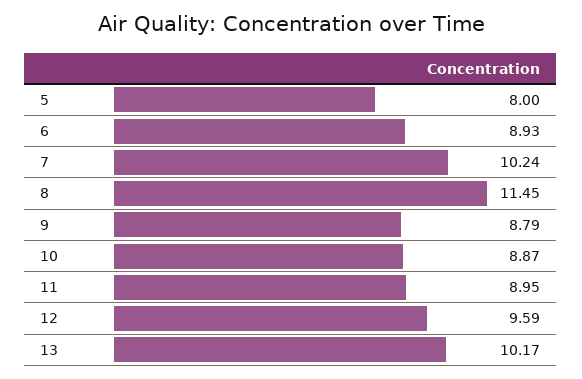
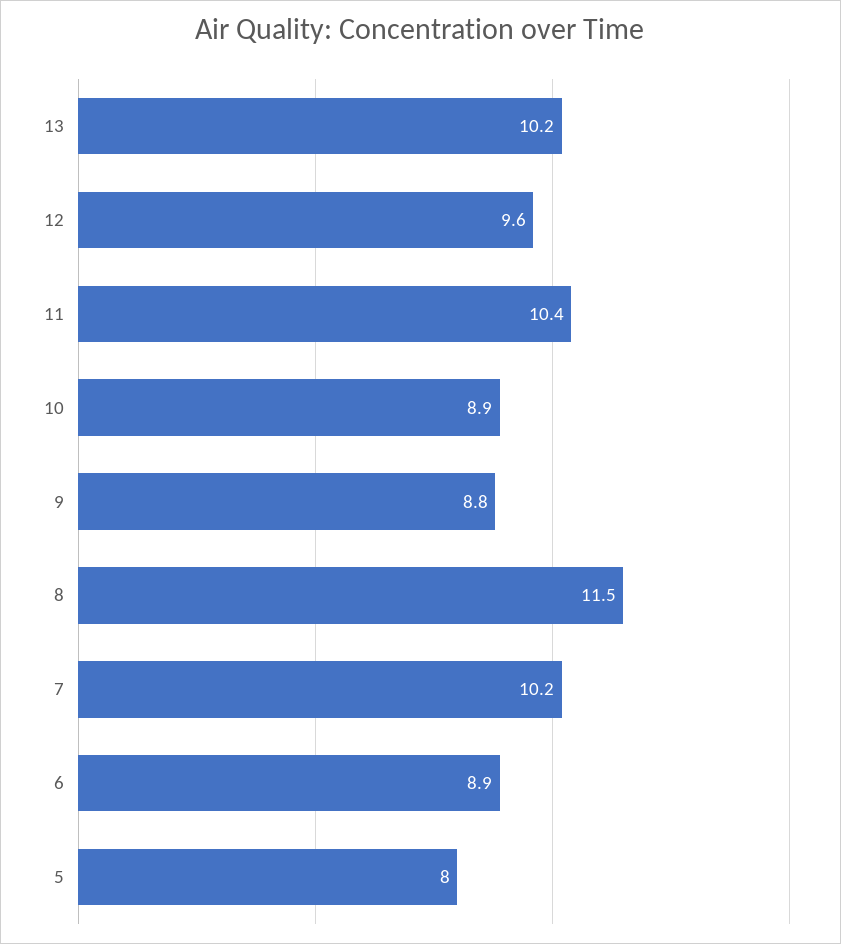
11: 8.95 -> 10.4

